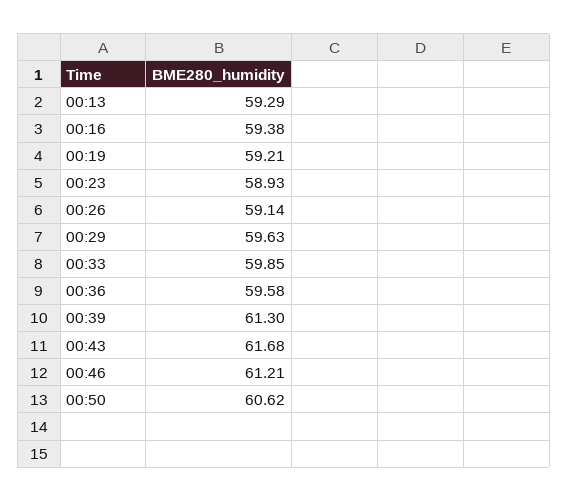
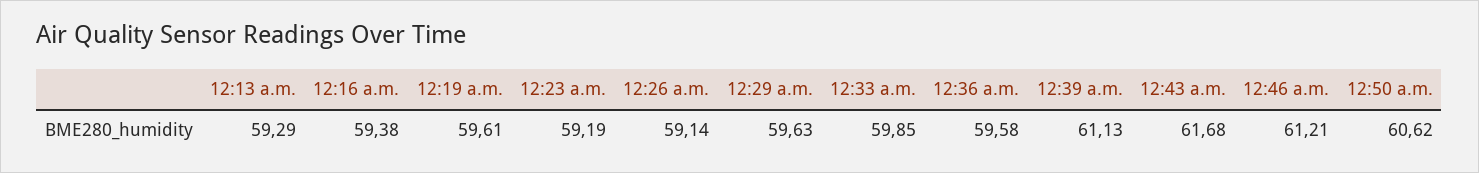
00:19: 59.21 -> 59.61
00:23: 58.93 -> 59.19
00:39: 61.3 -> 61.13

